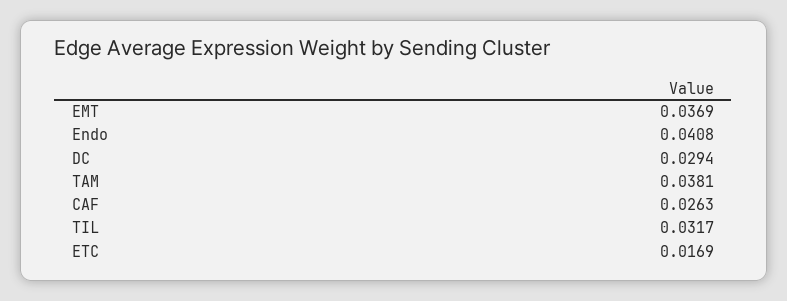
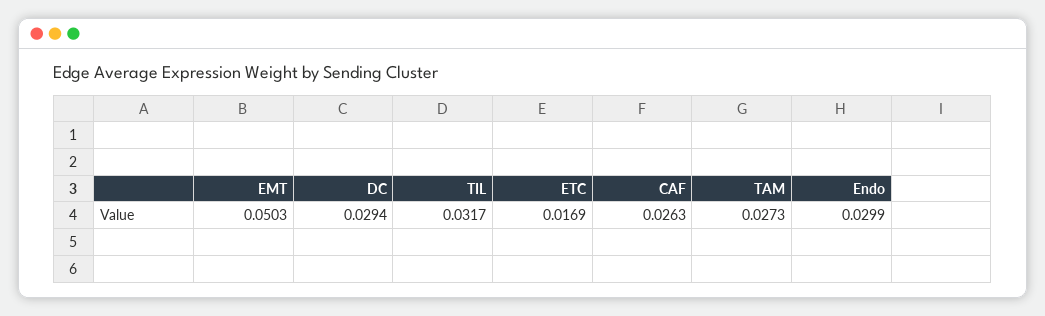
EMT: 0.0369 -> 0.0503
Endo: 0.0408 -> 0.0299
TAM: 0.0381 -> 0.0273

